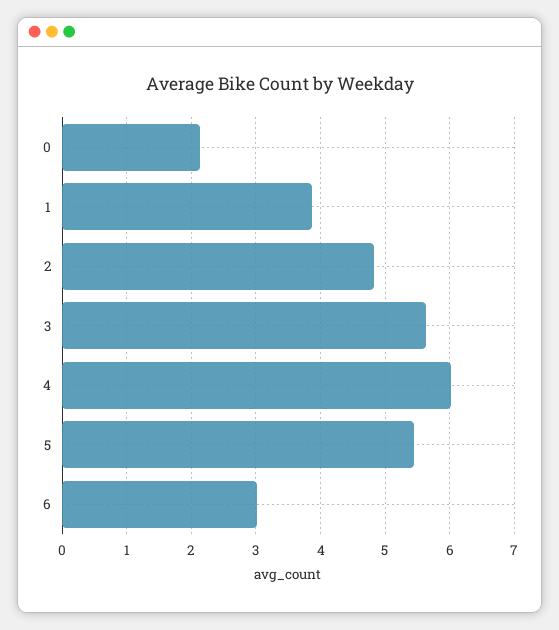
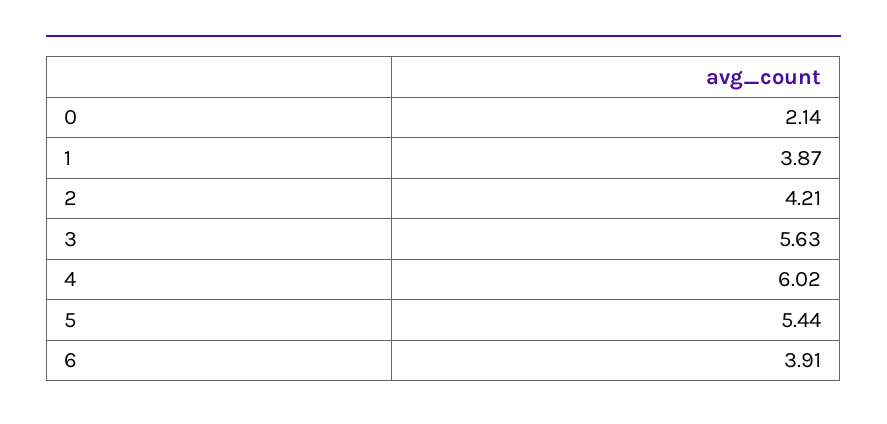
2: 4.8 -> 4.21
6: 3 -> 3.91

